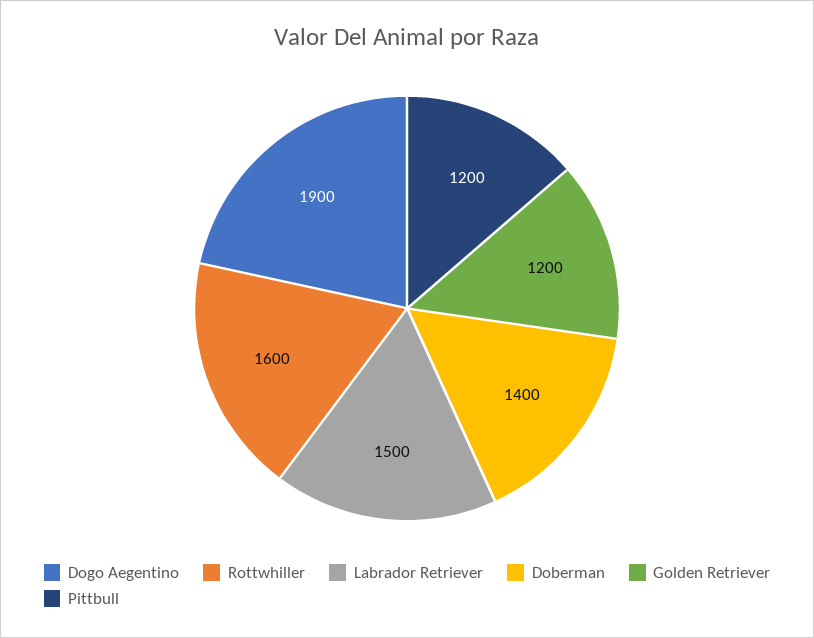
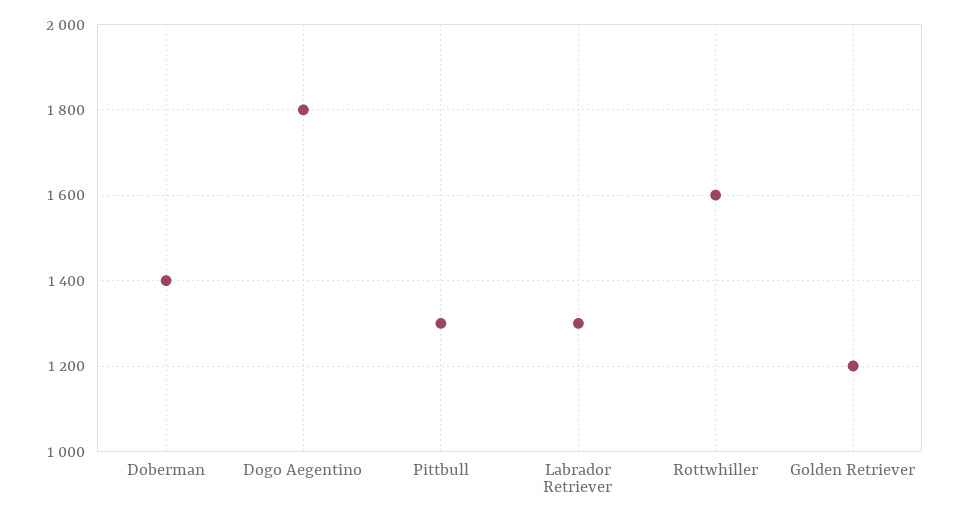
Dogo Aegentino: 1900 -> 1800
Labrador Retriever: 1500 -> 1300
Pittbull: 1200 -> 1300

